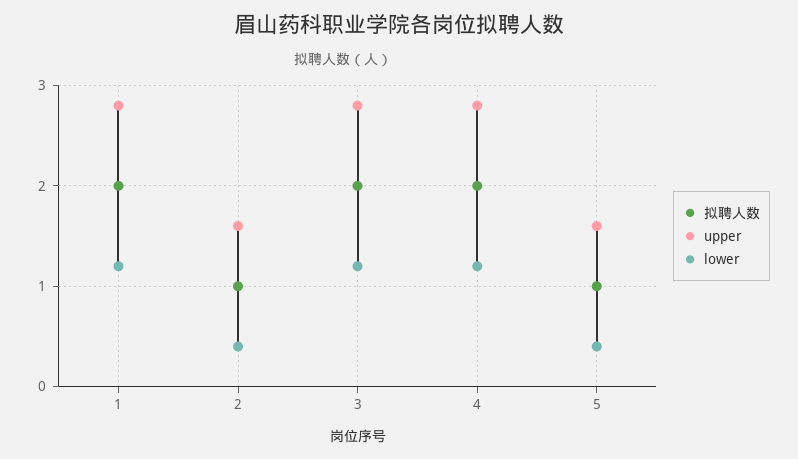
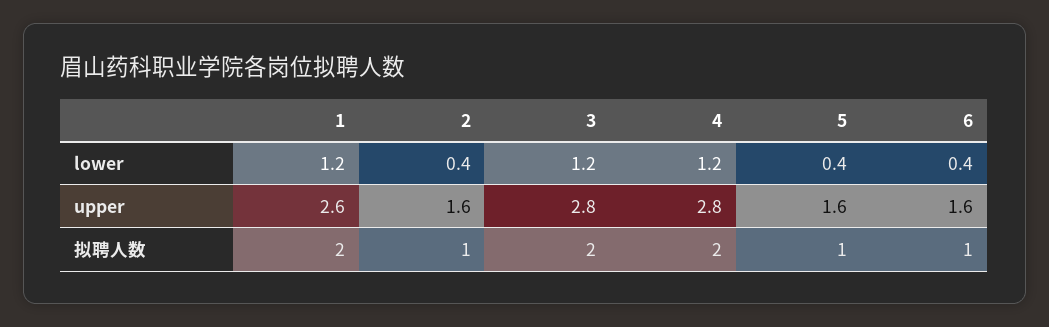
upper, 1: 2.8 -> 2.6
lower, 6: none -> 0.4
upper, 6: none -> 1.6
拟聘人数, 6: none -> 1

